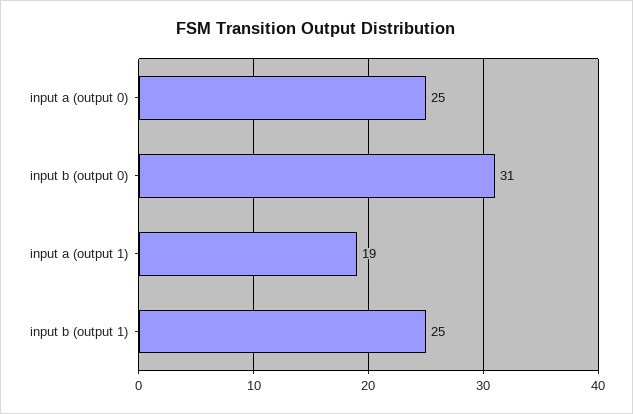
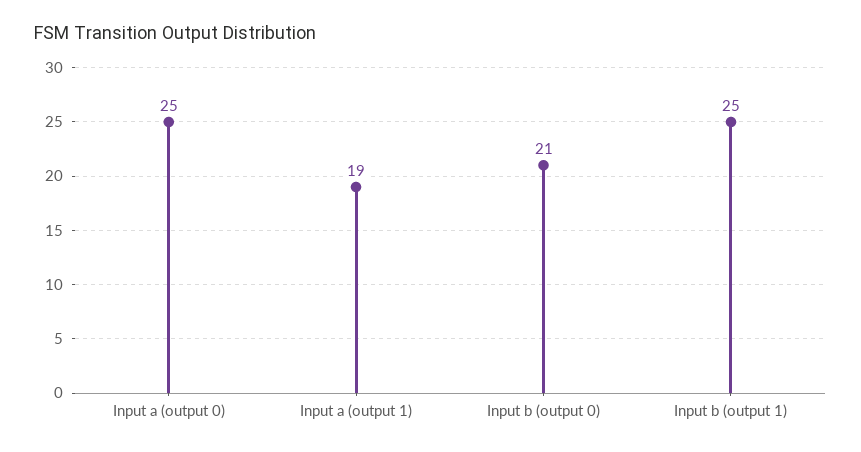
input b (output 0): 31 -> 21

